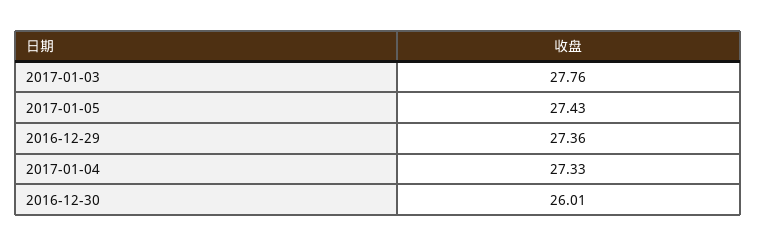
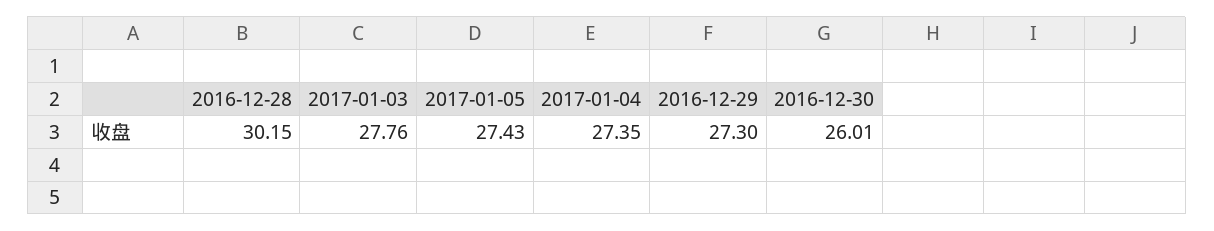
2016-12-29: 27.36 -> 27.3
2017-01-04: 27.33 -> 27.35
2016-12-28: none -> 30.15

